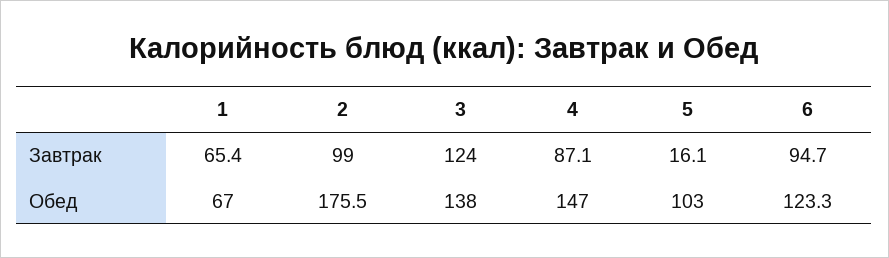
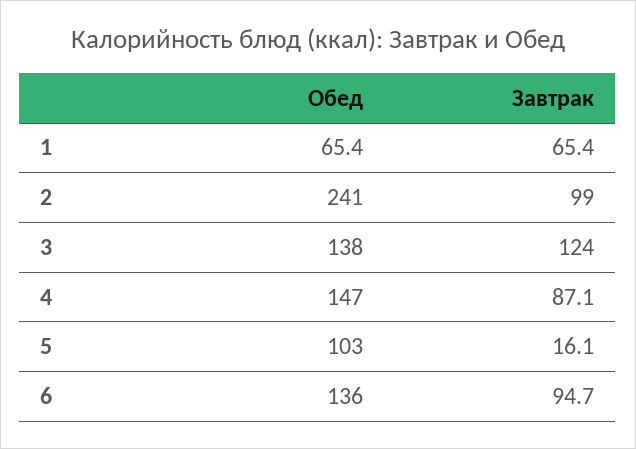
1, Обед: 67 -> 65.4
2, Обед: 175.5 -> 241
6, Обед: 123.3 -> 136

